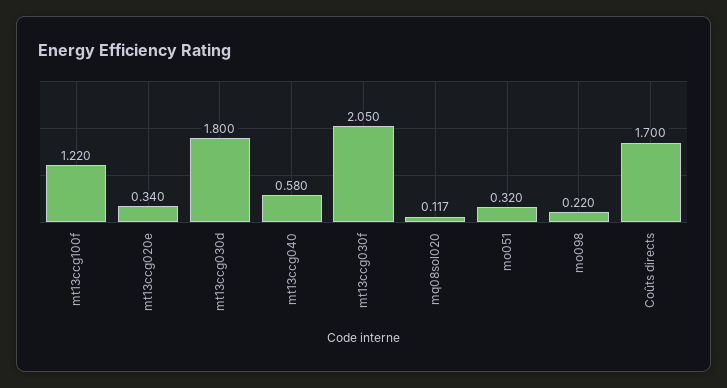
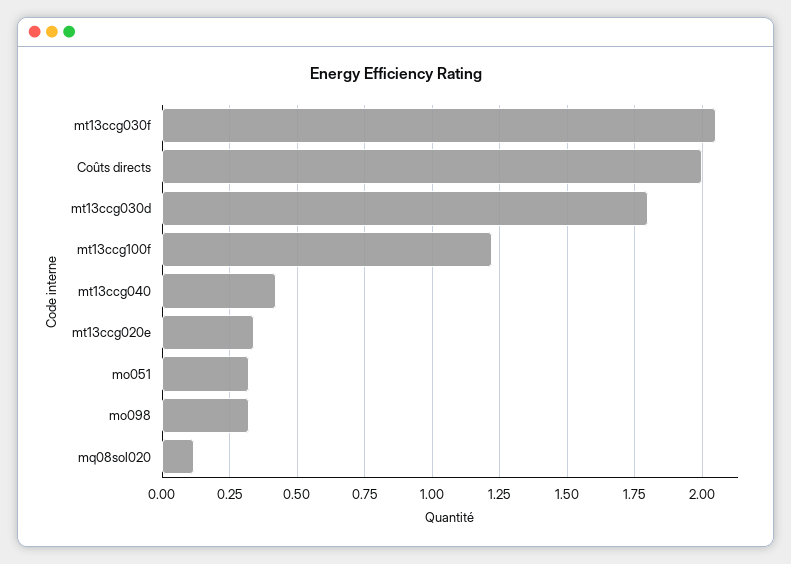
mt13ccg040: 0.58 -> 0.425
mo098: 0.22 -> 0.325
Coûts directs: 1.7 -> 2

